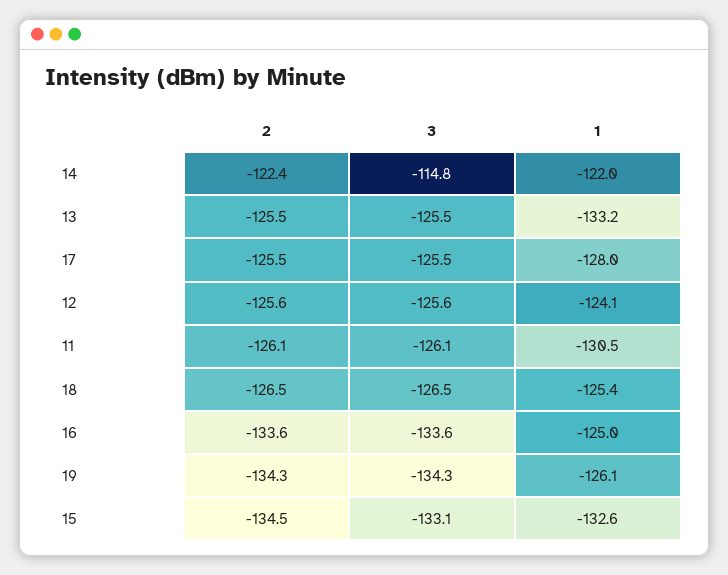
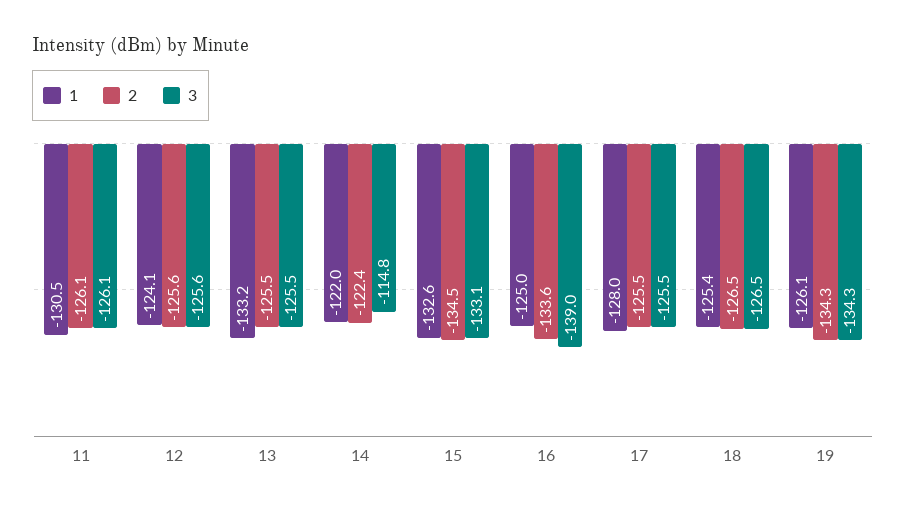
3, 16: -133.6 -> -139

